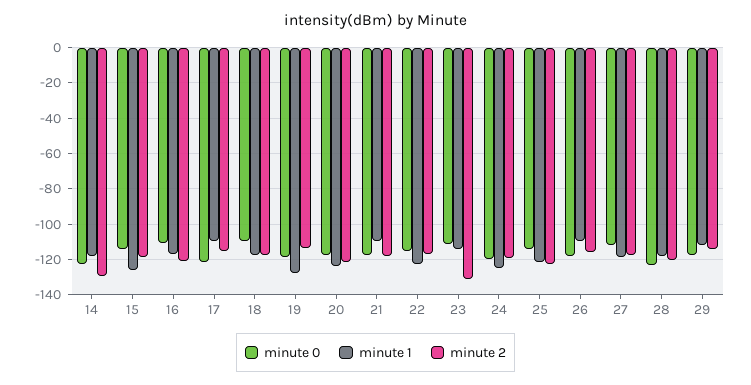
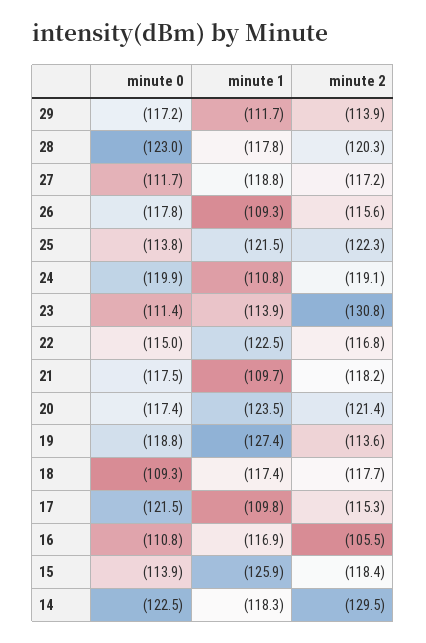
minute 2, 16: -120 -> -105.5
minute 1, 24: -125 -> -110.8

